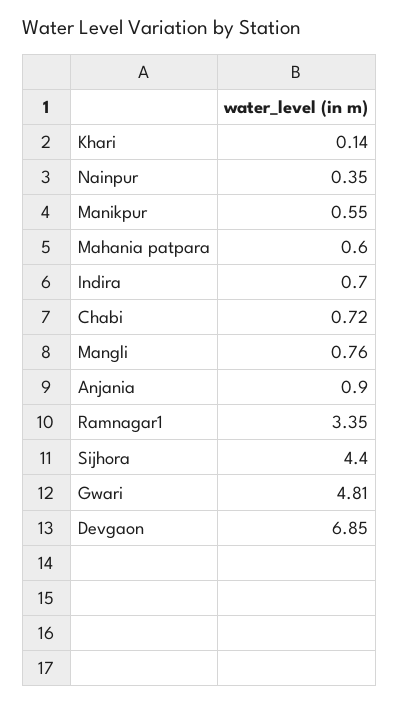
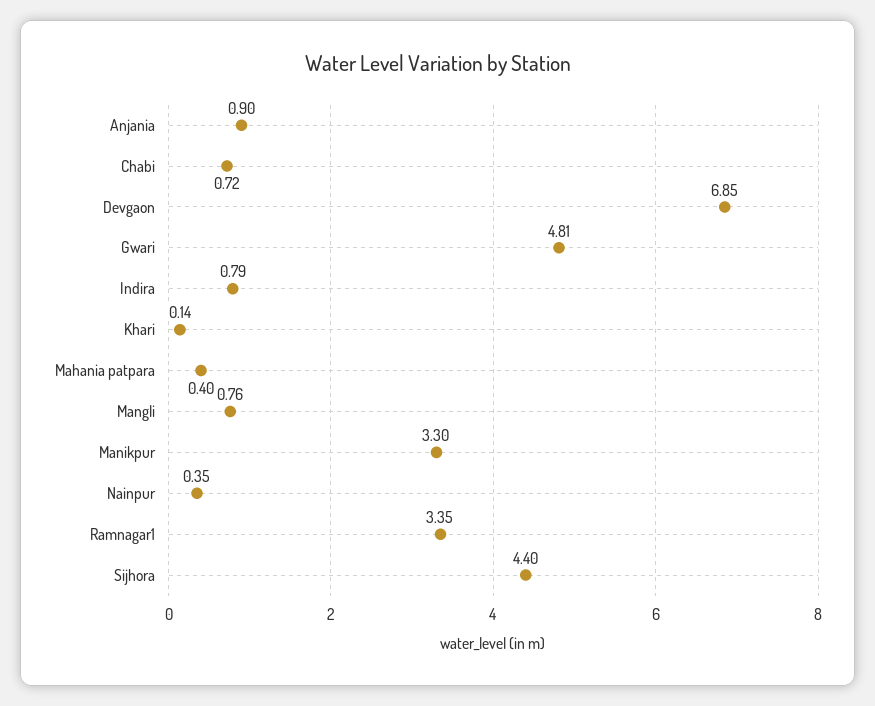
Manikpur: 0.55 -> 3.3
Mahania patpara: 0.6 -> 0.4
Indira: 0.7 -> 0.79

